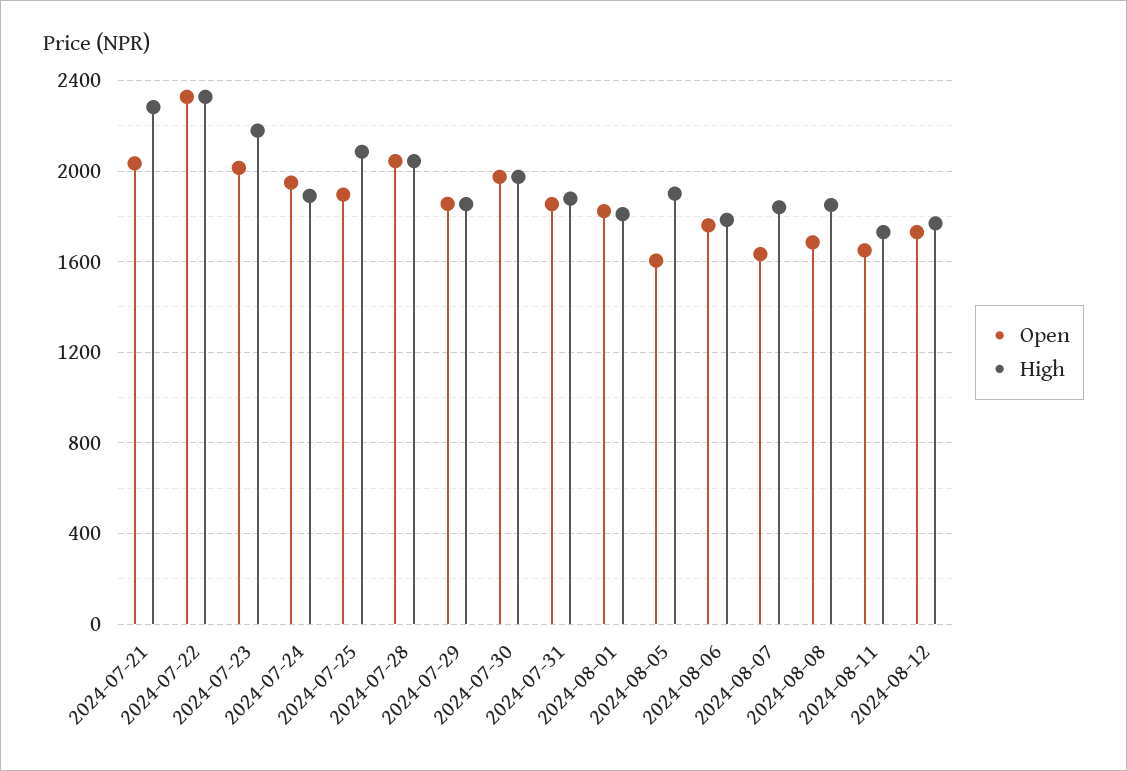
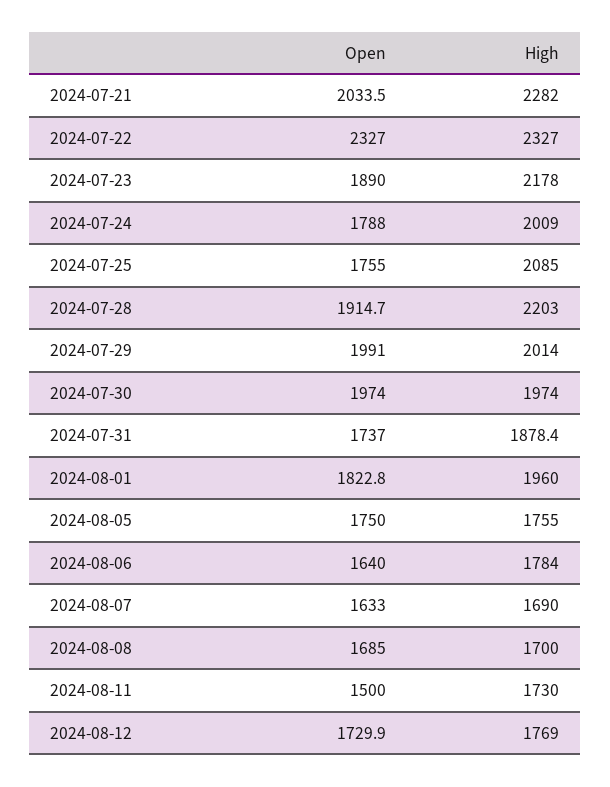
Open, 2024-07-23: 2000 -> 1890
Open, 2024-07-24: 1950 -> 1788
High, 2024-07-24: 1900 -> 2009
Open, 2024-07-25: 1900 -> 1755
Open, 2024-07-28: 2050 -> 1914.7
High, 2024-07-28: 2050 -> 2203
Open, 2024-07-29: 1850 -> 1991
High, 2024-07-29: 1850 -> 2014
Open, 2024-07-31: 1850 -> 1737
High, 2024-08-01: 1800 -> 1960
Open, 2024-08-05: 1600 -> 1750
High, 2024-08-05: 1900 -> 1755
Open, 2024-08-06: 1750 -> 1640
High, 2024-08-07: 1850 -> 1690
High, 2024-08-08: 1850 -> 1700
Open, 2024-08-11: 1650 -> 1500

